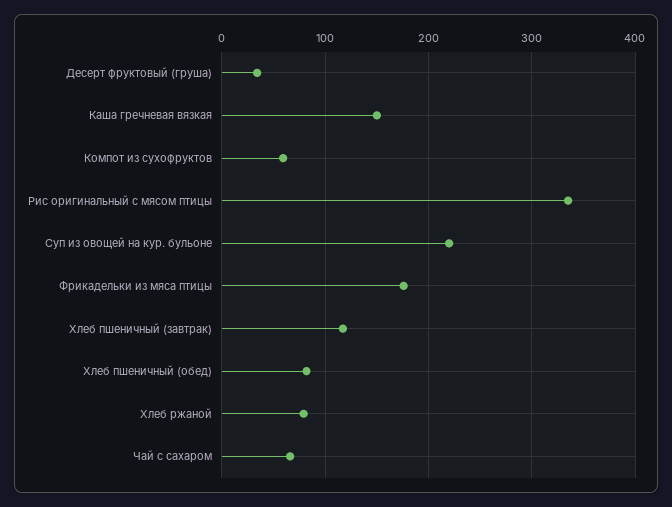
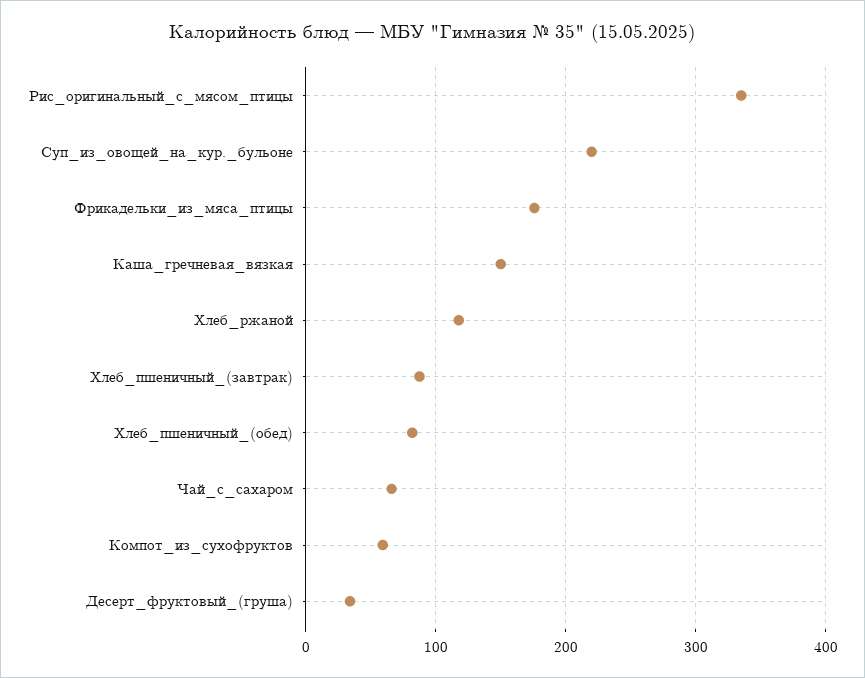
Хлеб пшеничный (завтрак): 120 -> 90
Хлеб ржаной: 80 -> 120

